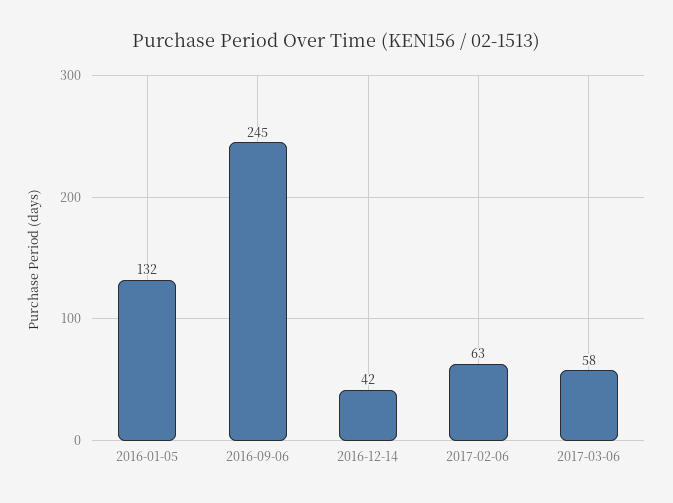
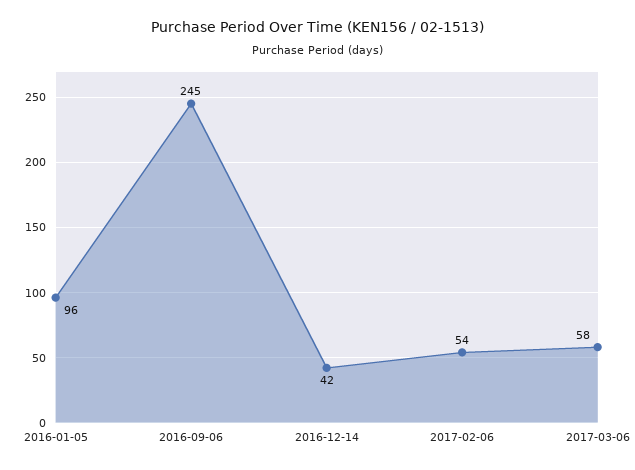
2016-01-05: 132 -> 96
2017-02-06: 63 -> 54

